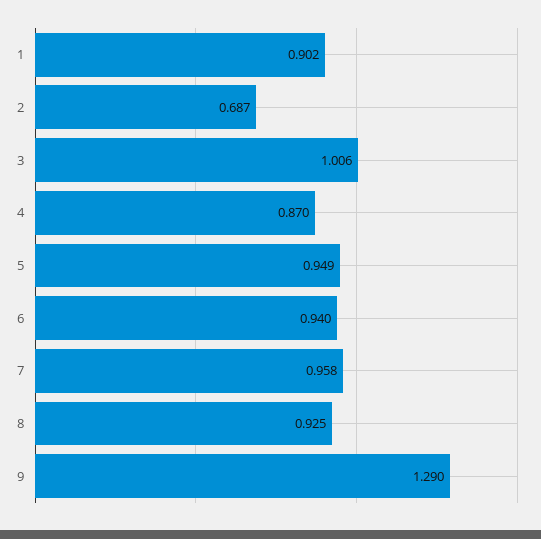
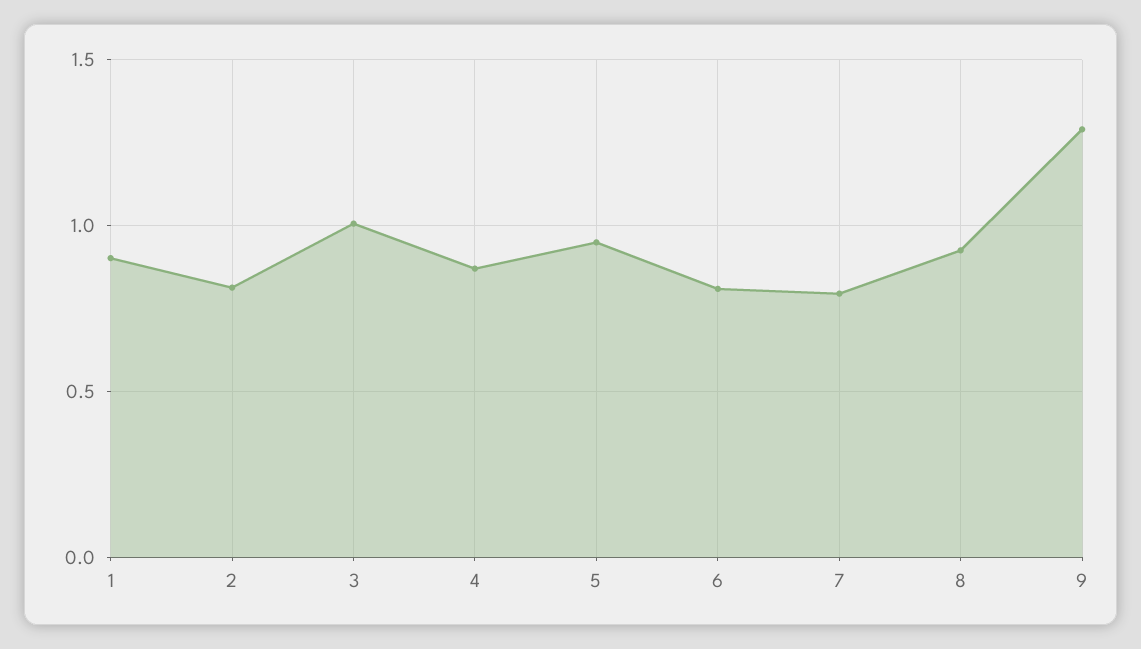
2: 0.687 -> 0.8
6: 0.94 -> 0.8
7: 0.958 -> 0.8

